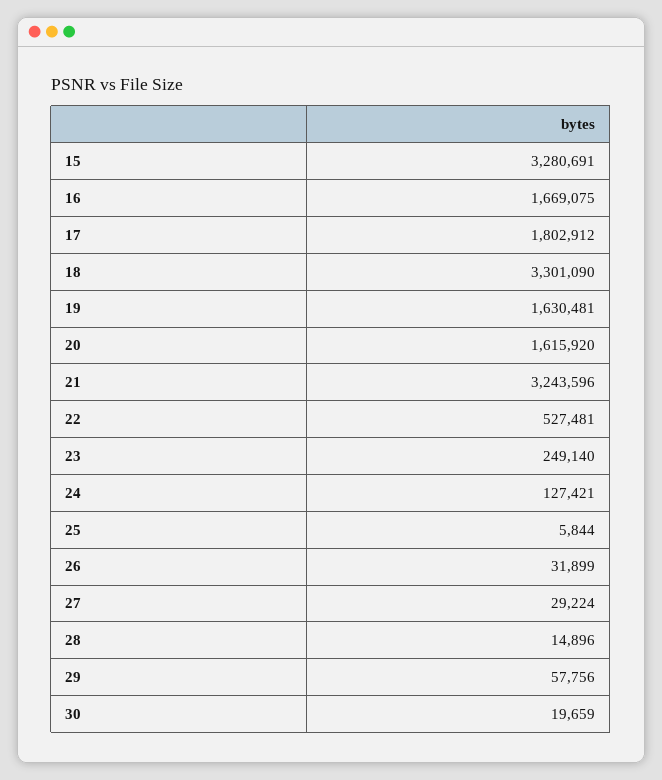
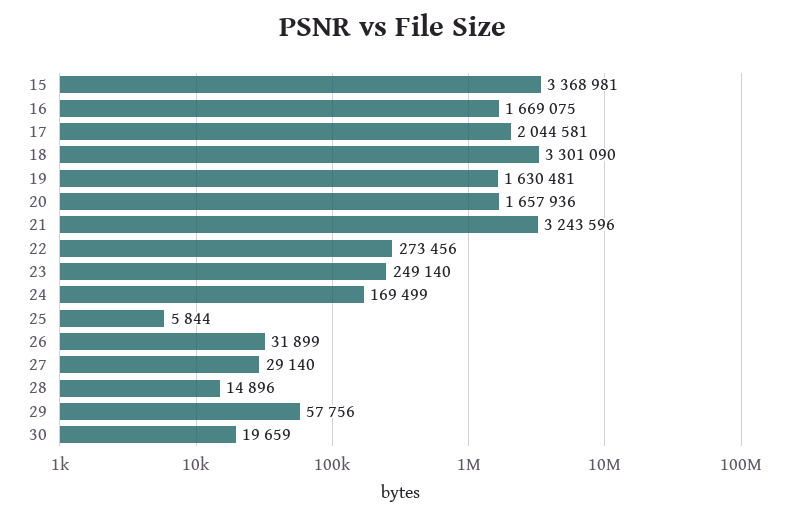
15: 3280691 -> 3368981
17: 1802912 -> 2044581
20: 1615920 -> 1657936
22: 527481 -> 273456
24: 127421 -> 169499
27: 29224 -> 29140

